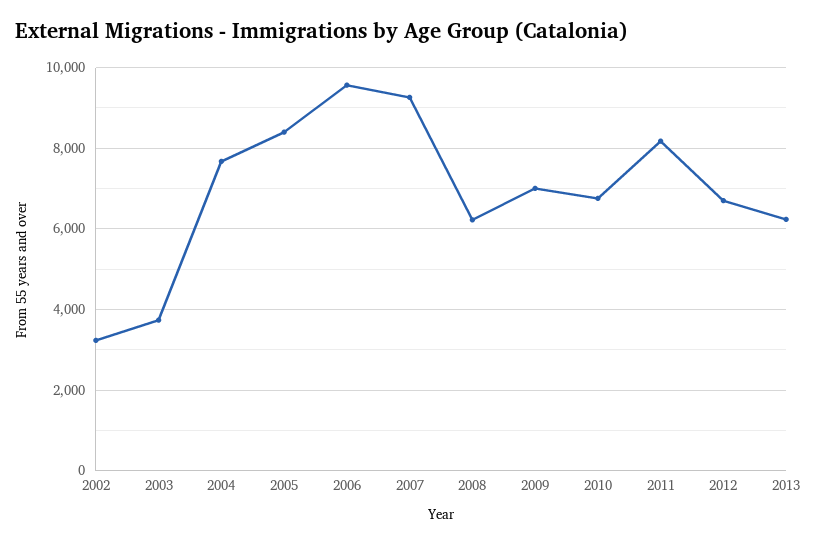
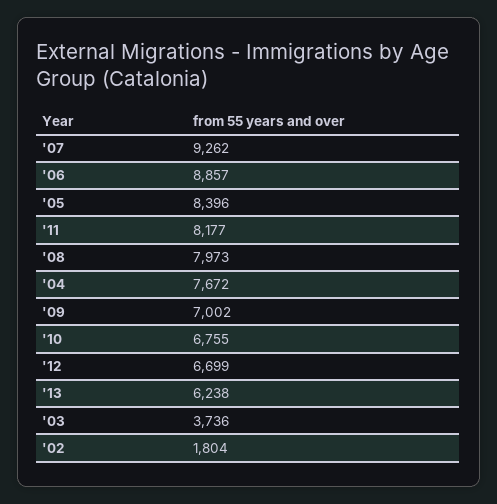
2002: 3200 -> 1804
2006: 9600 -> 8857
2008: 6200 -> 7973

